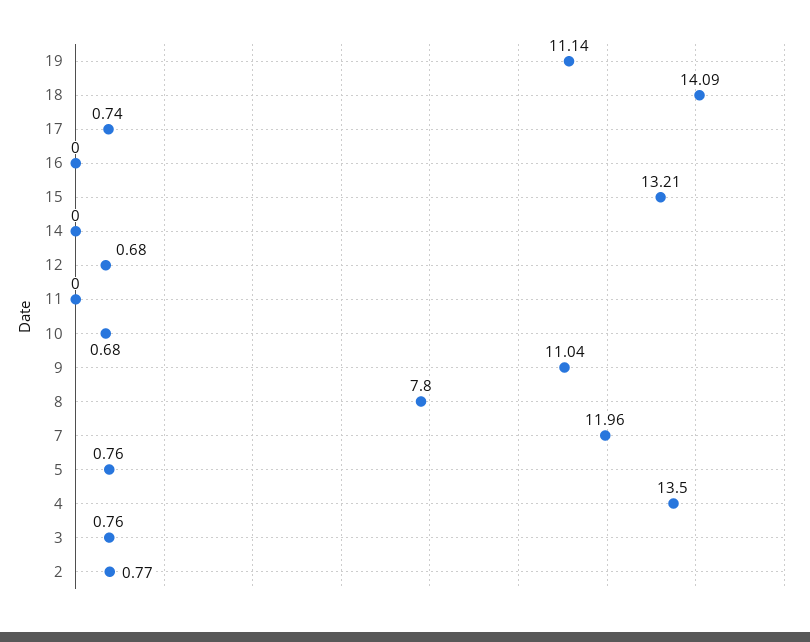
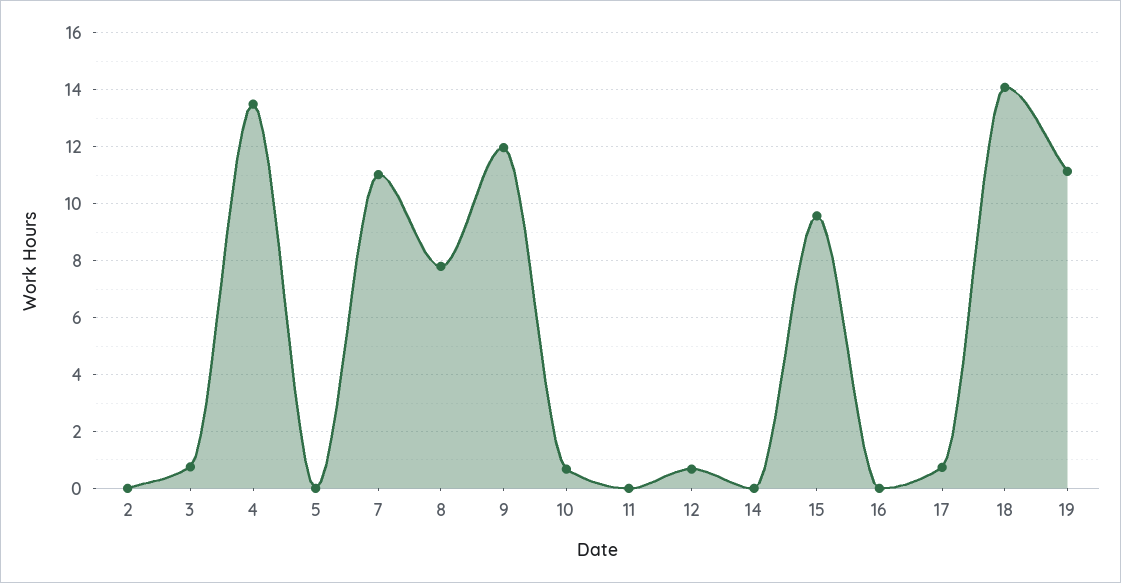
15: 13.21 -> 9.5
9: 11.04 -> 12
7: 11.96 -> 11
5: 0.76 -> 0
2: 0.77 -> 0

